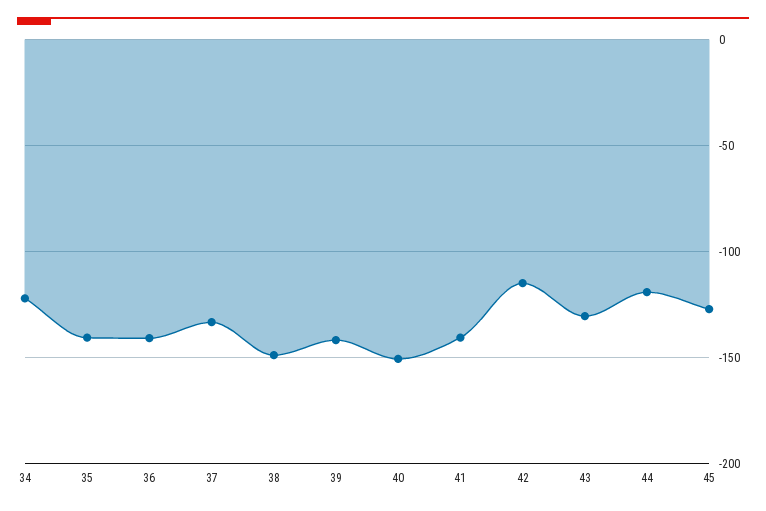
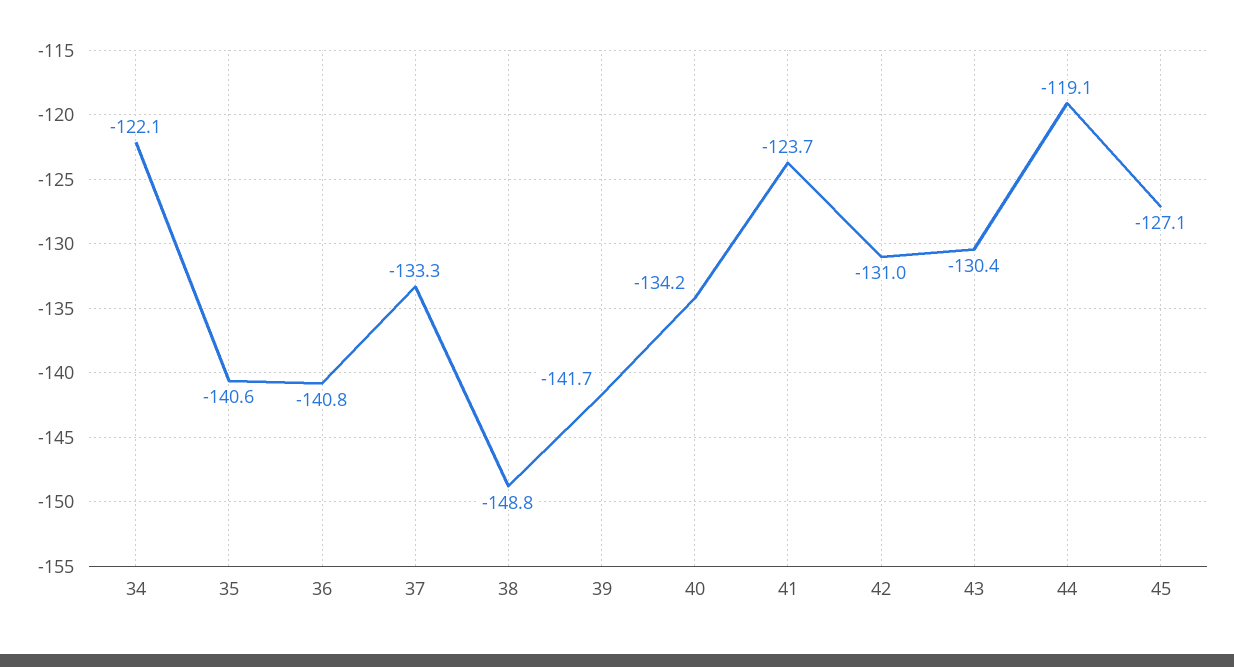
40: -150 -> -134.2
41: -140 -> -123.7
42: -115 -> -131

